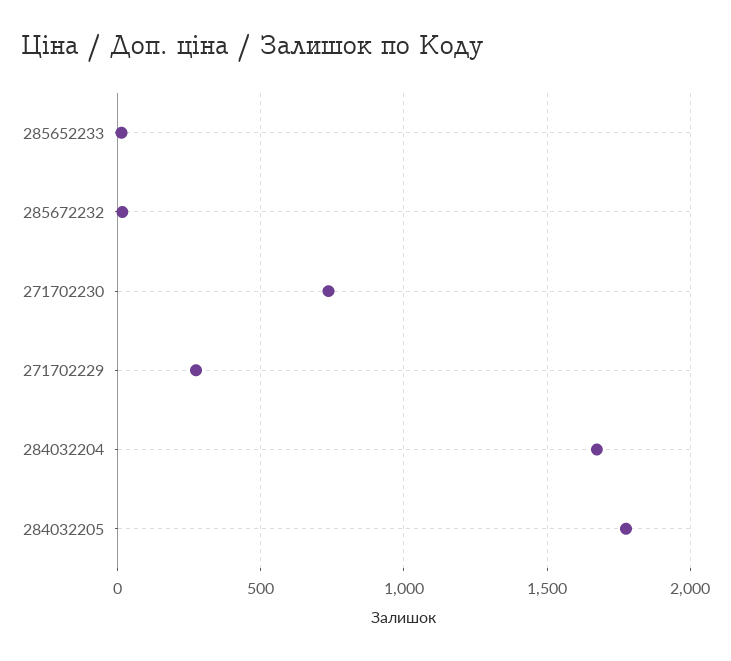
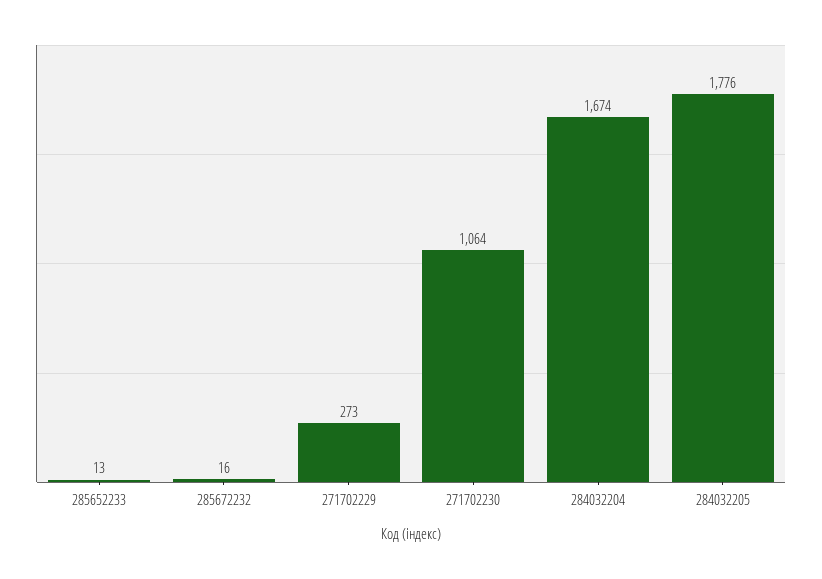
271702230: 750 -> 1064

